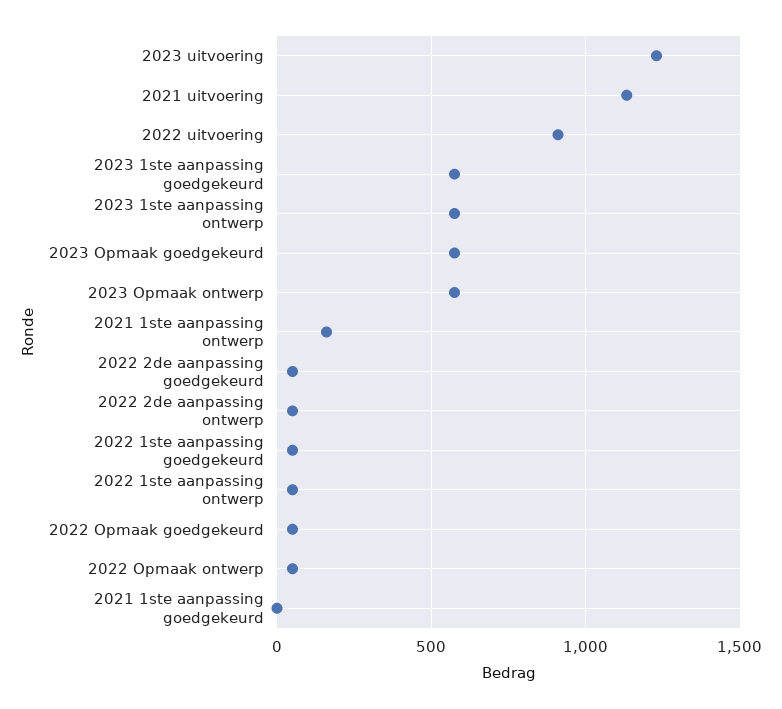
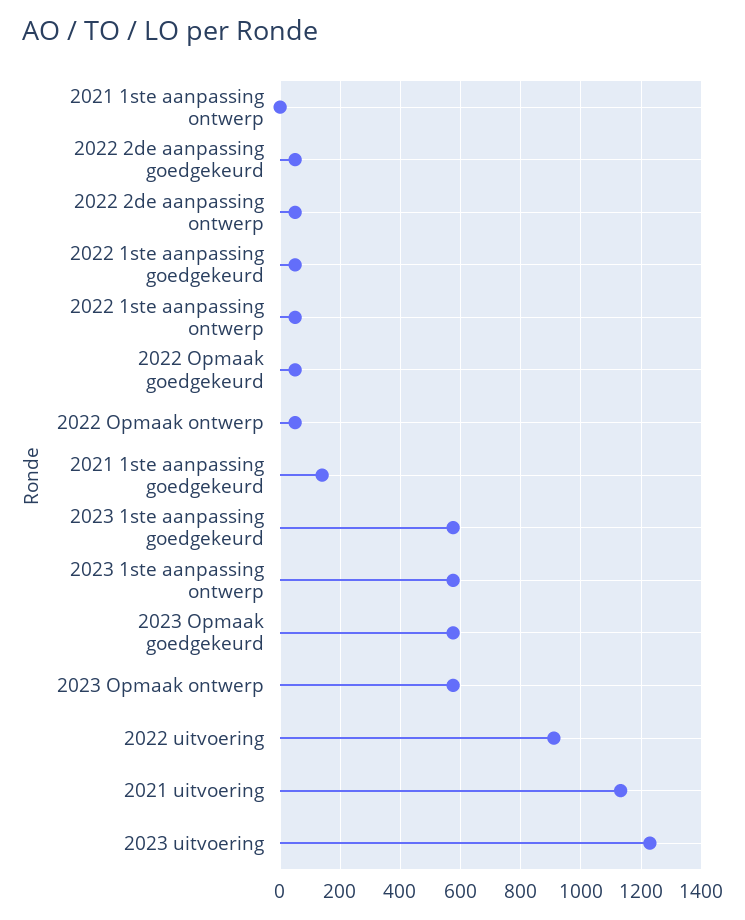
2021 1ste aanpassing ontwerp: 150 -> 0
2021 1ste aanpassing goedgekeurd: 0 -> 140

